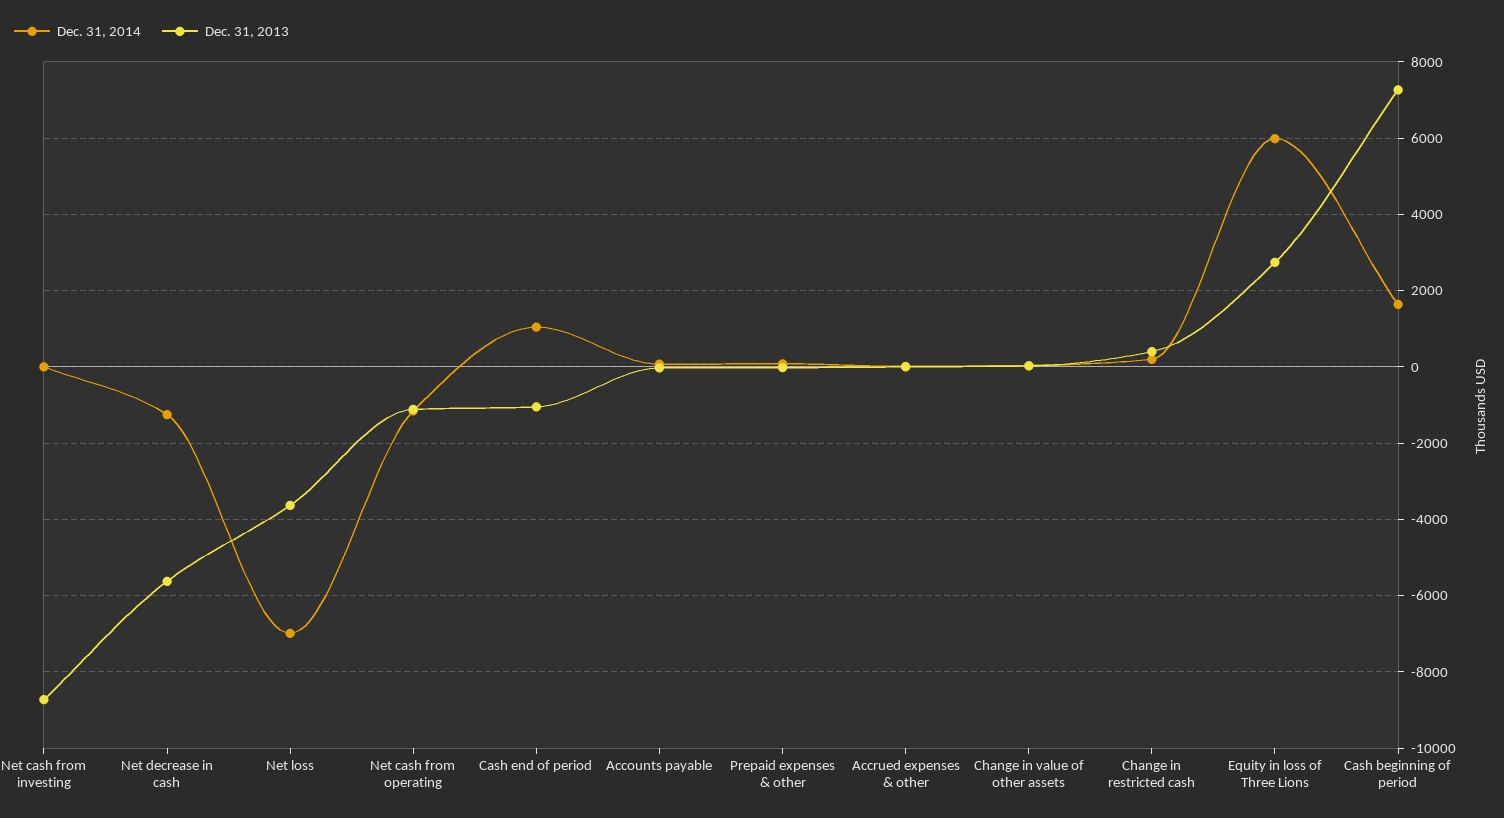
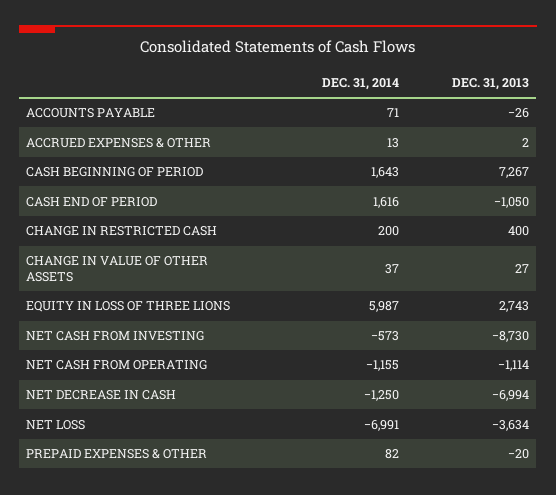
Dec. 31, 2014, Net cash from investing: 0 -> -573
Dec. 31, 2013, Net decrease in cash: -5600 -> -6994
Dec. 31, 2014, Cash end of period: 1000 -> 1616

